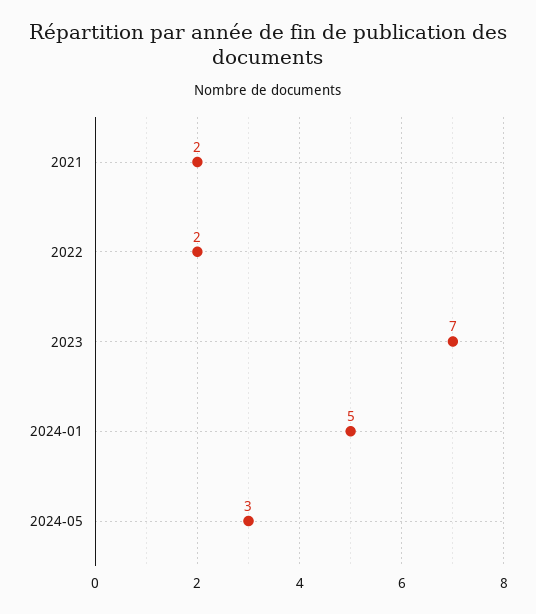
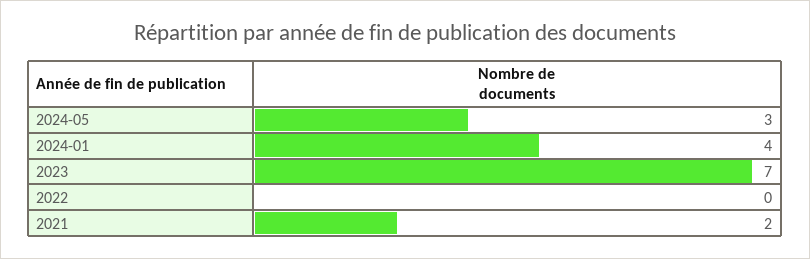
2022: 2 -> 0
2024-01: 5 -> 4

